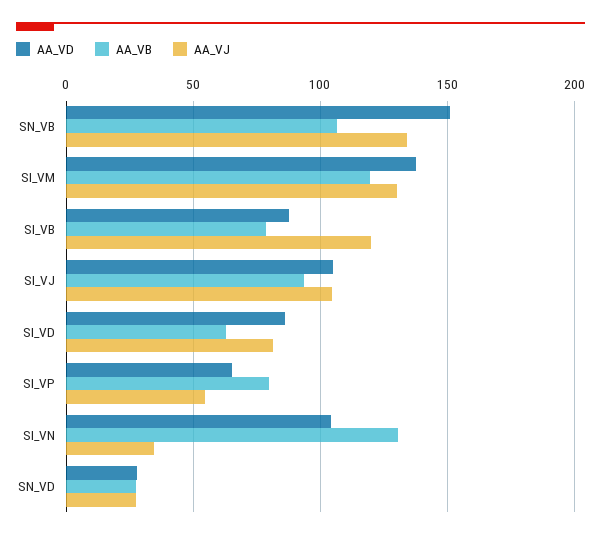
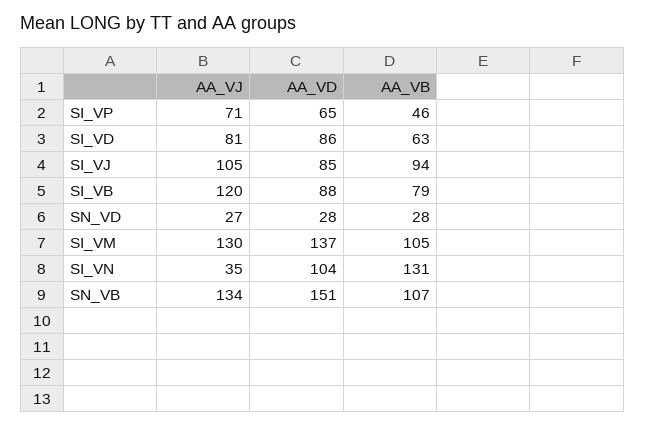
AA_VB, SI_VM: 120 -> 105
AA_VD, SI_VJ: 105 -> 85
AA_VB, SI_VP: 80 -> 46
AA_VJ, SI_VP: 55 -> 71

